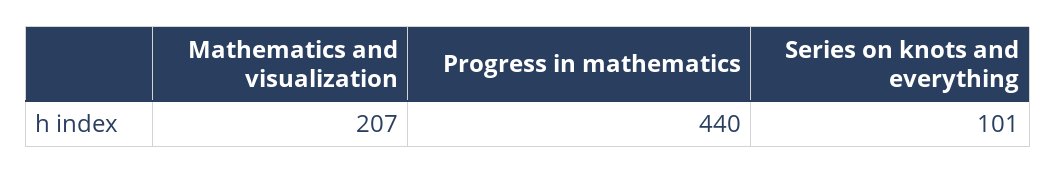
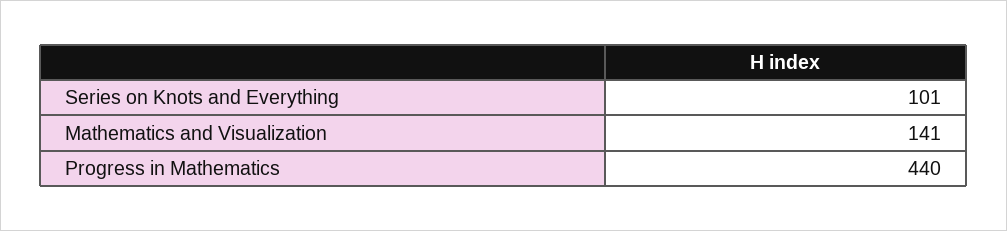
Mathematics and visualization: 207 -> 141

